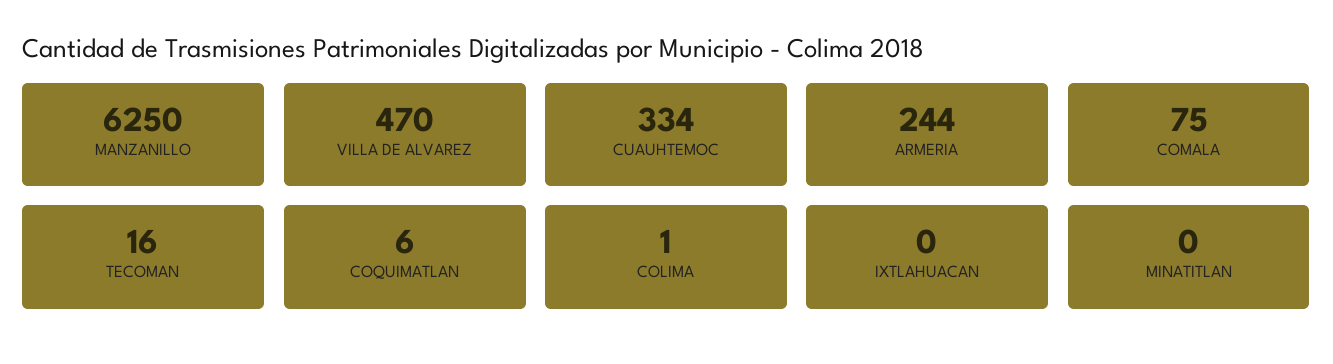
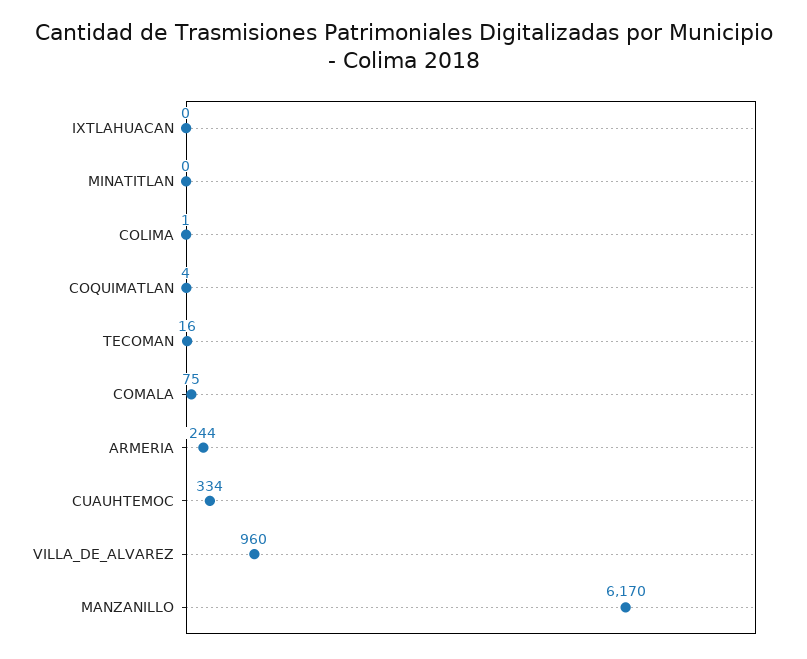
MANZANILLO: 6250 -> 6170
VILLA DE ALVAREZ: 470 -> 960
COQUIMATLAN: 6 -> 4

